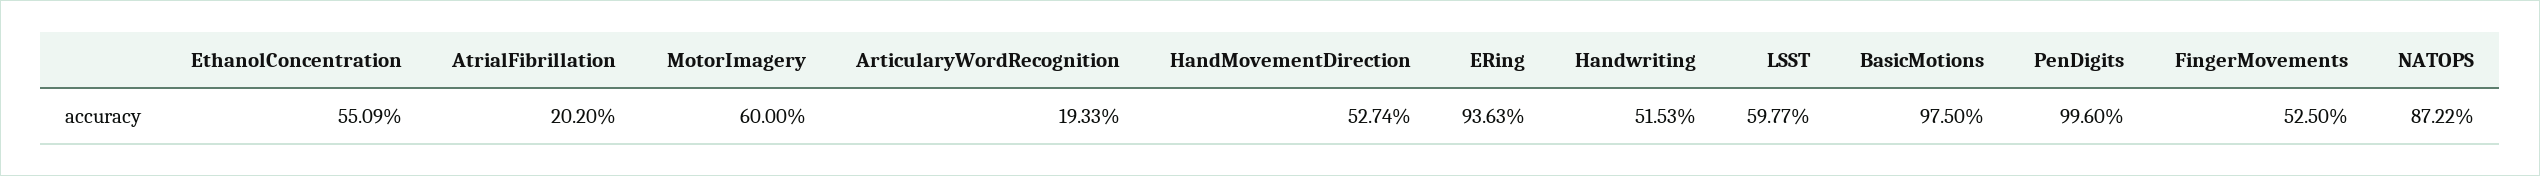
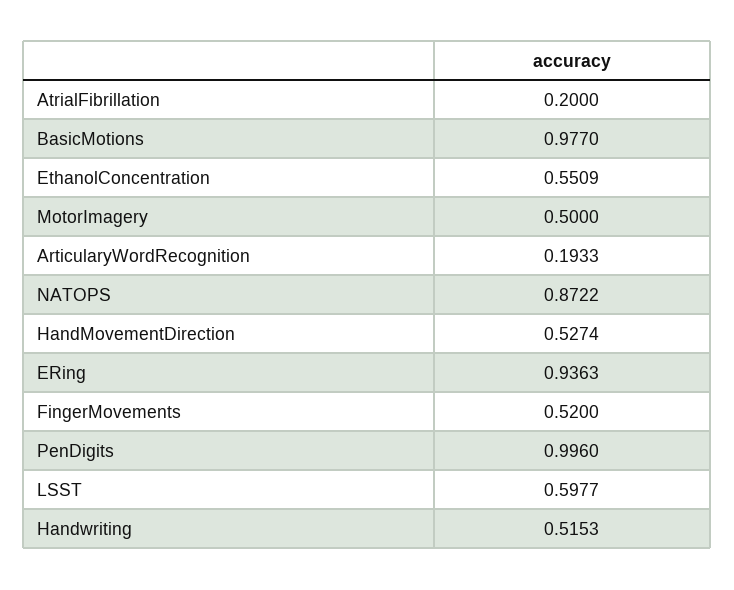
AtrialFibrillation: 0.202 -> 0.2
MotorImagery: 0.6 -> 0.5
BasicMotions: 0.975 -> 0.977
FingerMovements: 0.525 -> 0.52

